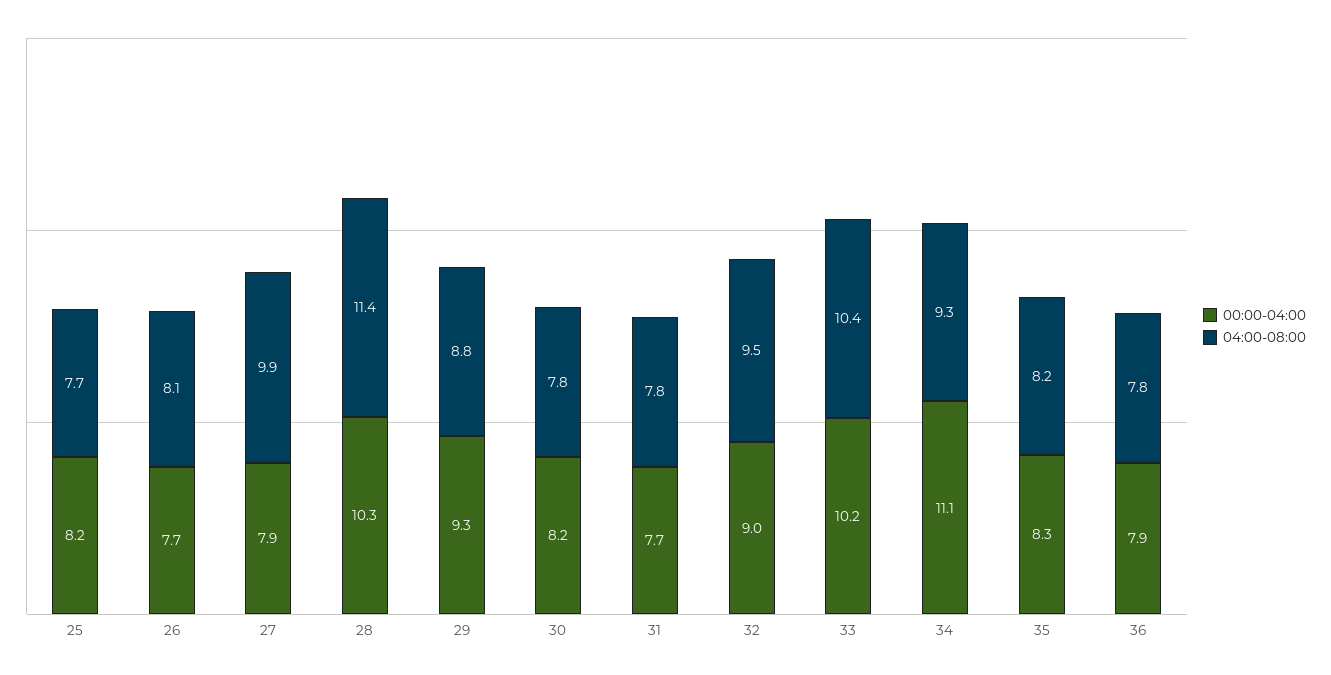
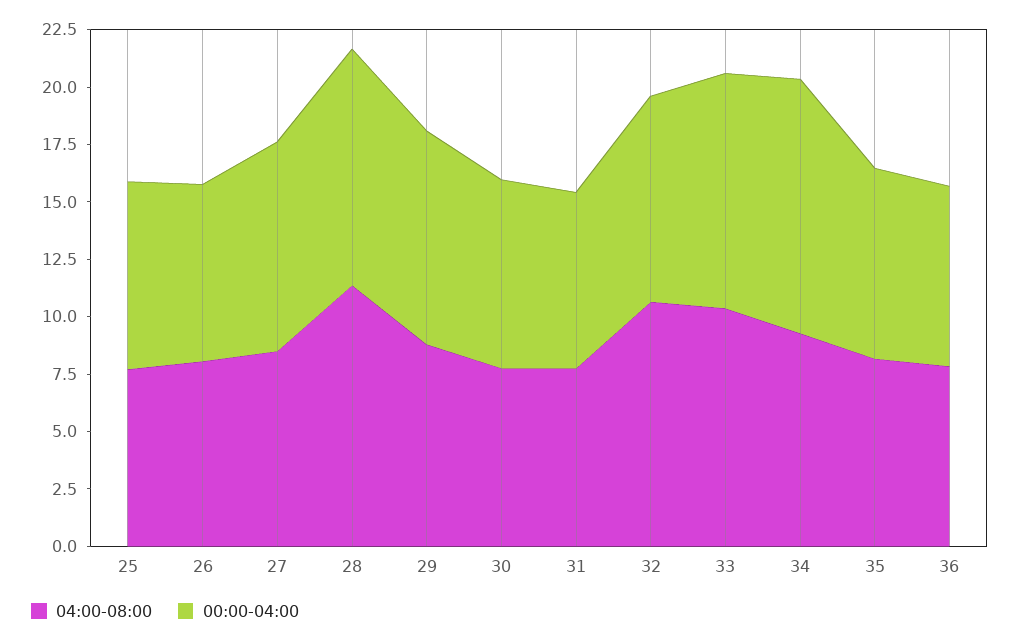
00:00-04:00, 27: 7.9 -> 9
04:00-08:00, 27: 9.9 -> 8.5
04:00-08:00, 32: 9.5 -> 10.5

